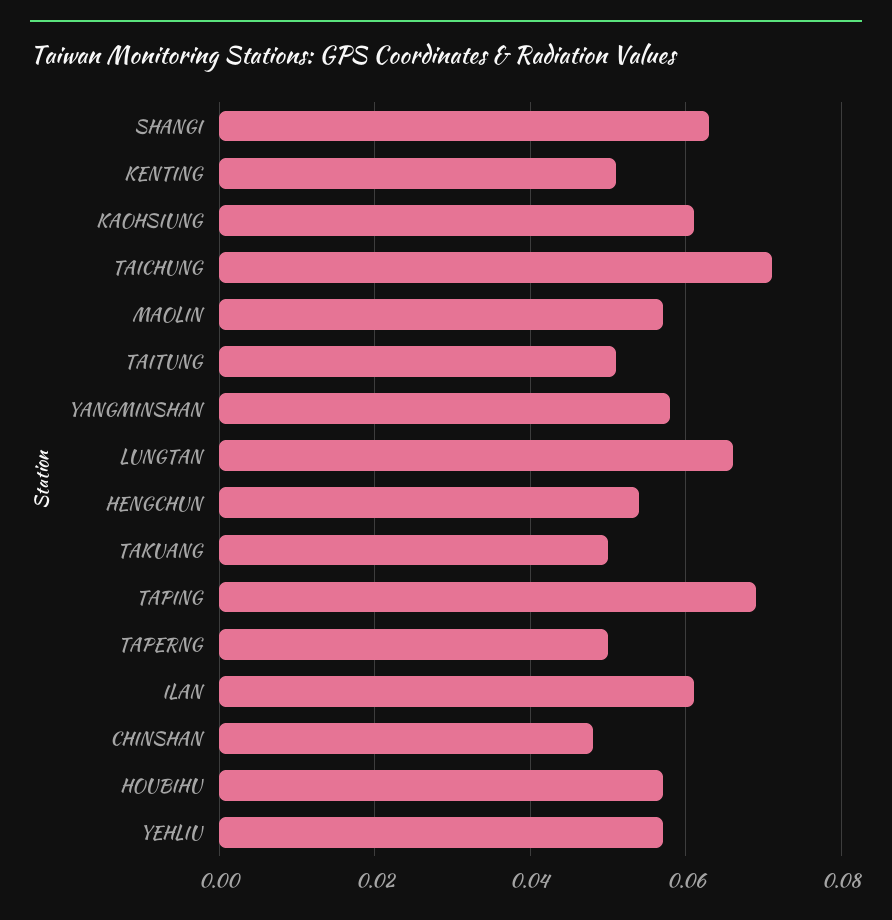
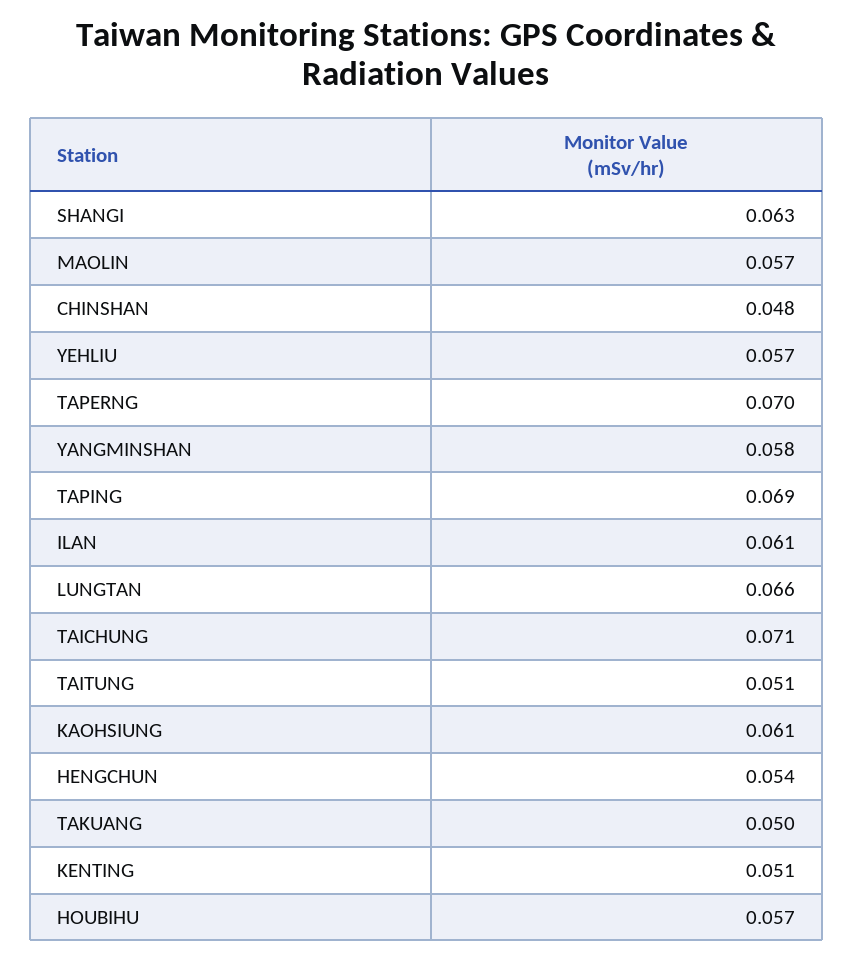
TAPERNG: 0.05 -> 0.07

